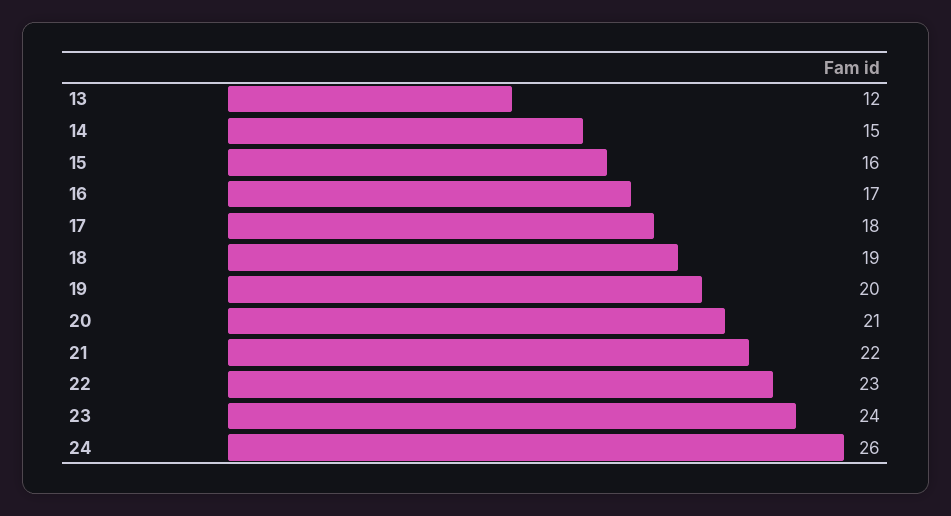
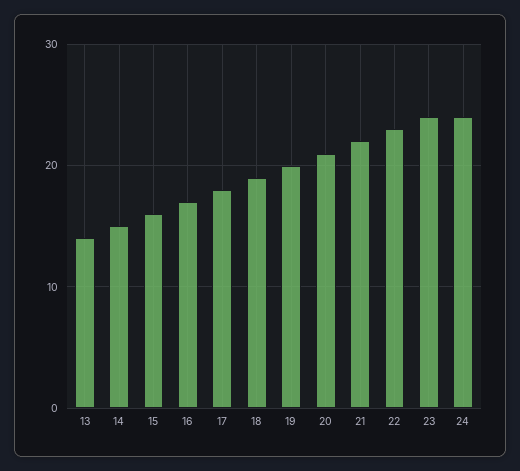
13: 12 -> 14
24: 26 -> 24

